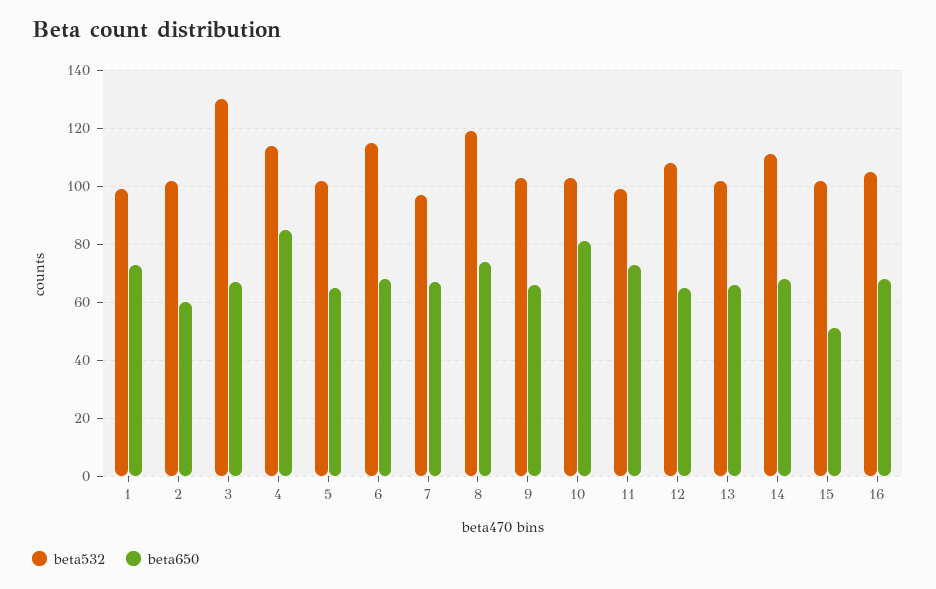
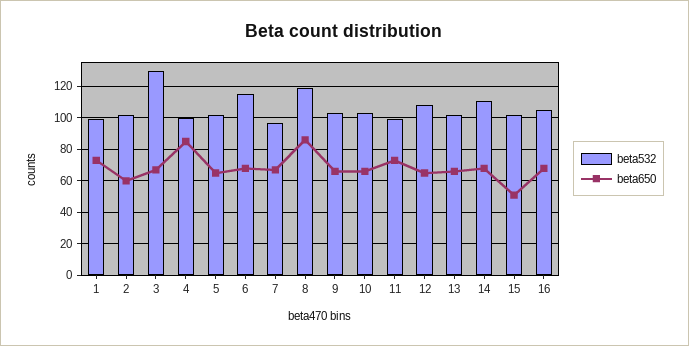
beta532, 4: 115 -> 100
beta650, 8: 75 -> 85
beta650, 10: 80 -> 65

